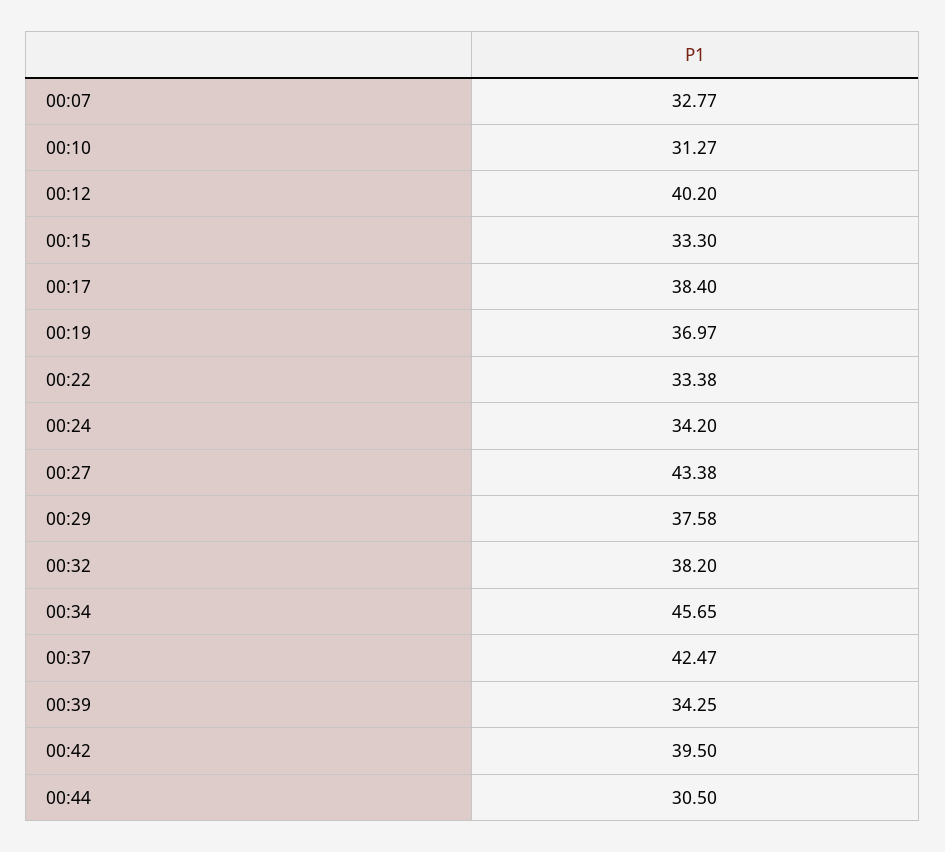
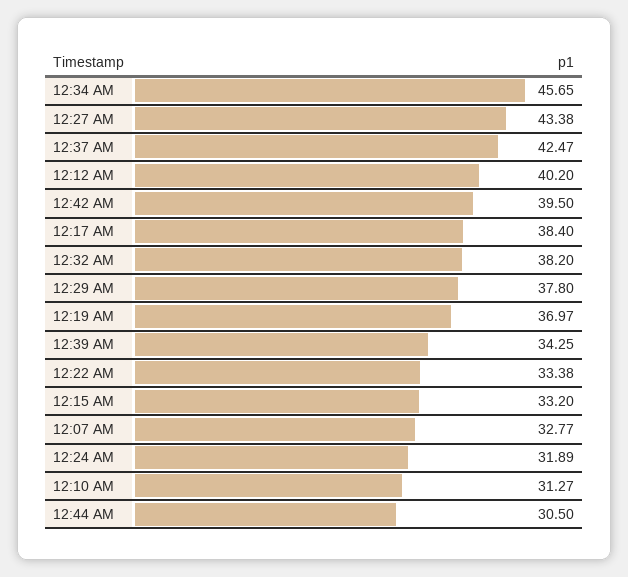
00:15: 33.3 -> 33.2
00:24: 34.2 -> 31.89
00:29: 37.58 -> 37.8

